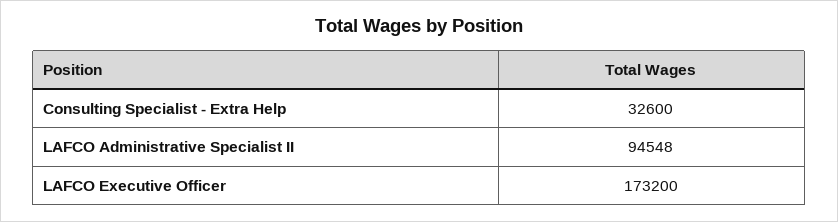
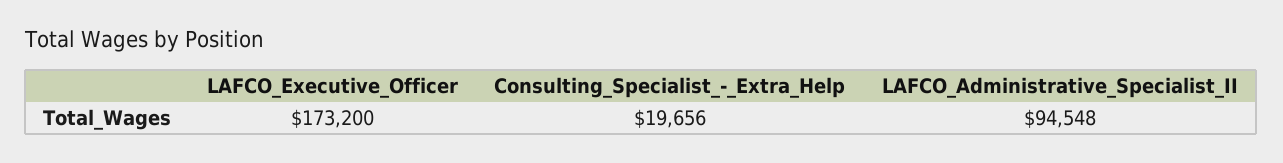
Consulting Specialist - Extra Help: 32600 -> 19656

